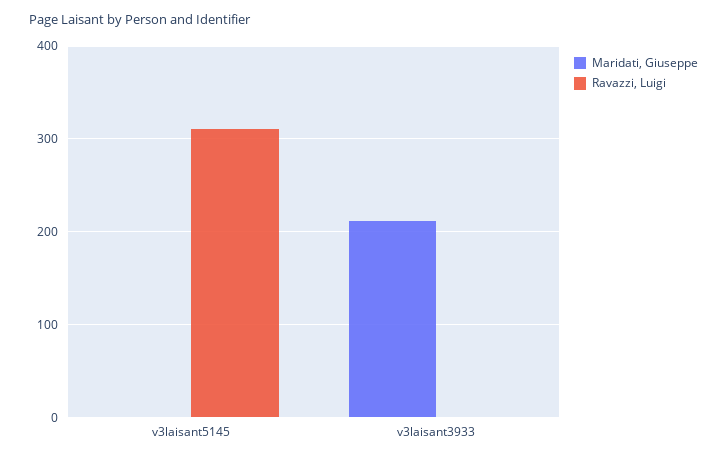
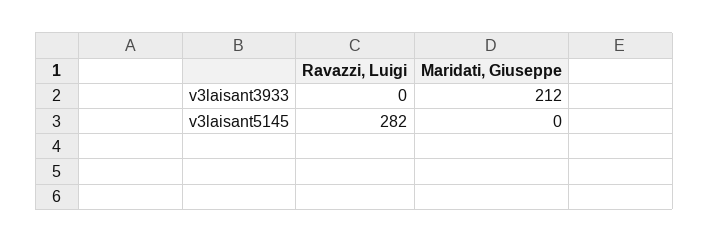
Ravazzi, Luigi, v3laisant5145: 310 -> 282

